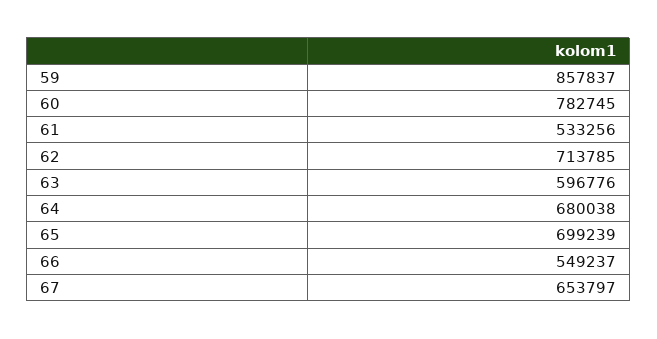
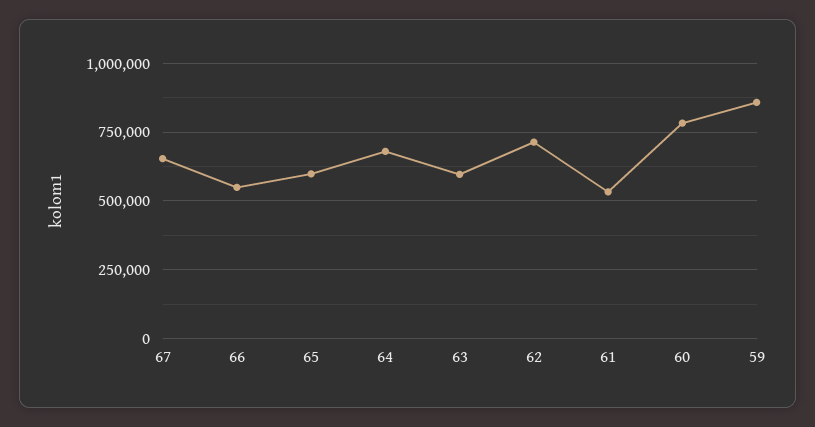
65: 699239 -> 600000

